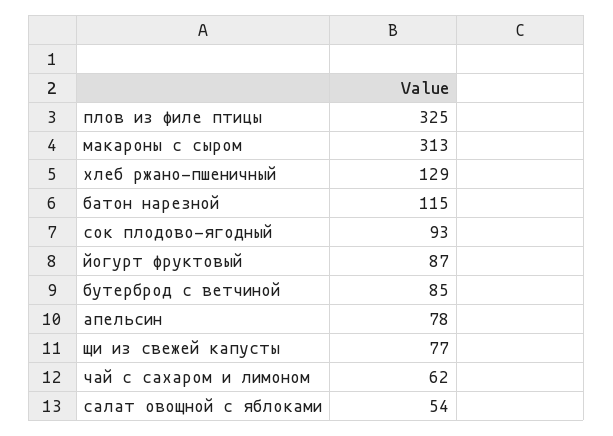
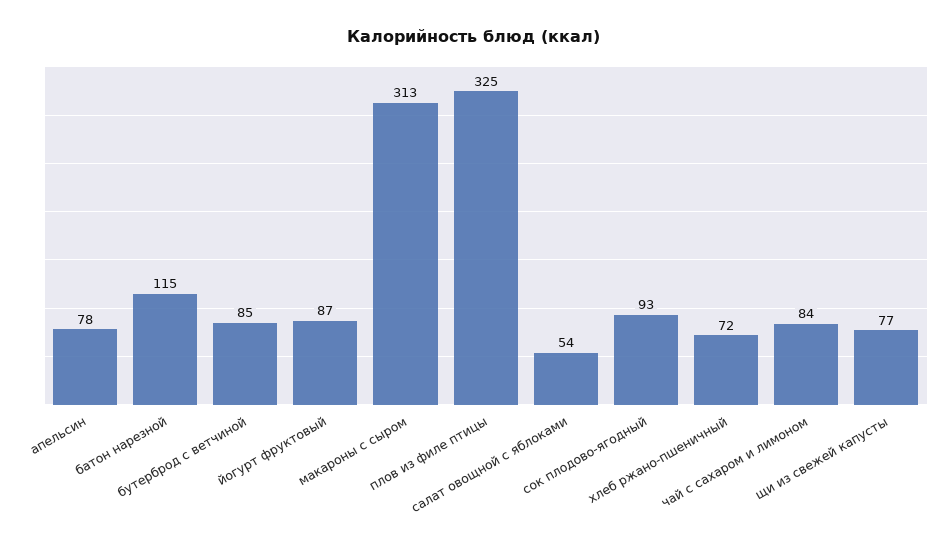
хлеб ржано-пшеничный: 129 -> 72
чай с сахаром и лимоном: 62 -> 84

